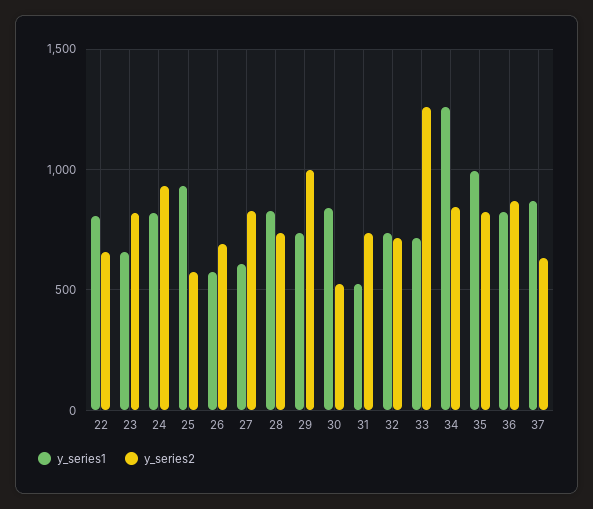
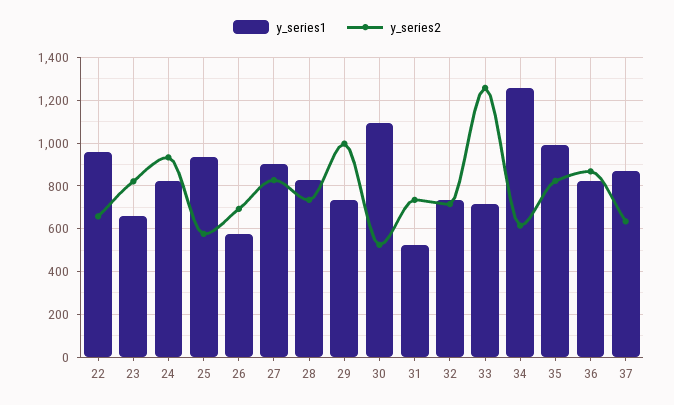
y_series1, 22: 800 -> 950
y_series1, 27: 600 -> 900
y_series1, 30: 850 -> 1100
y_series2, 34: 850 -> 600

